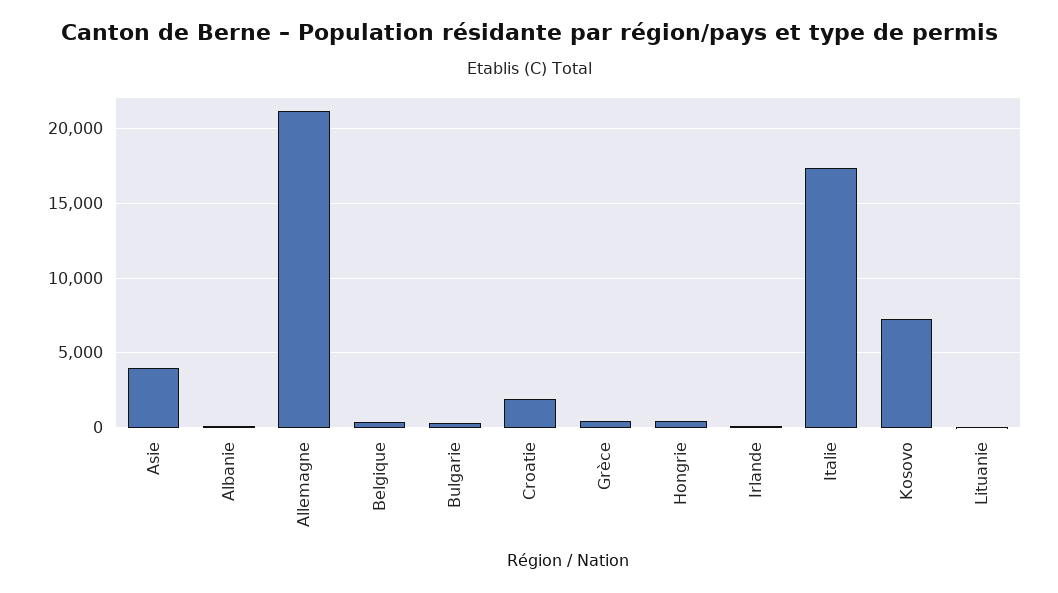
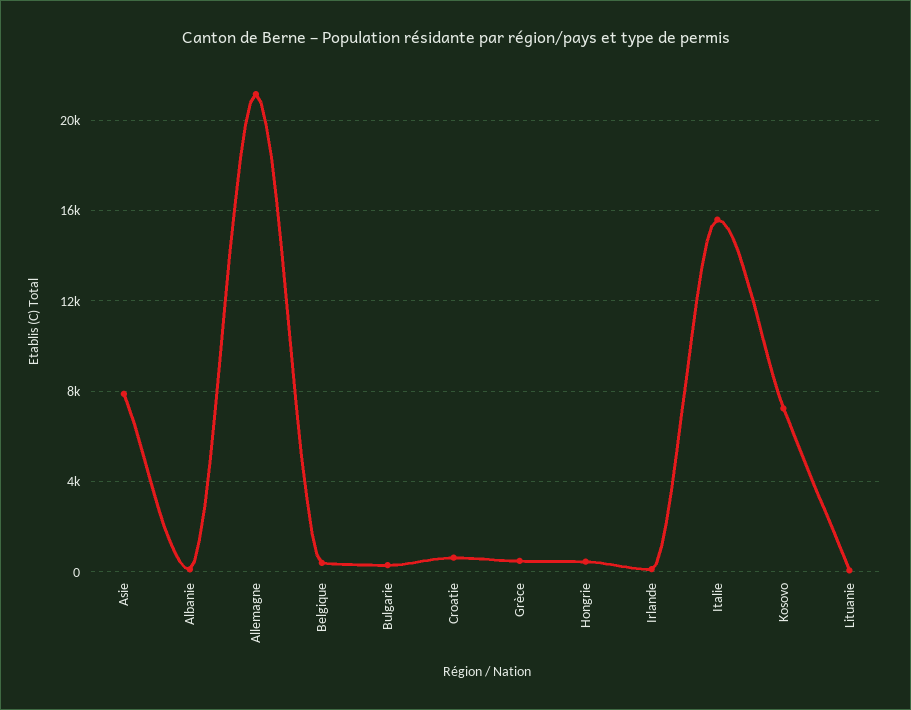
Asie: 4000 -> 8000
Croatie: 2000 -> 500
Italie: 17500 -> 15500

